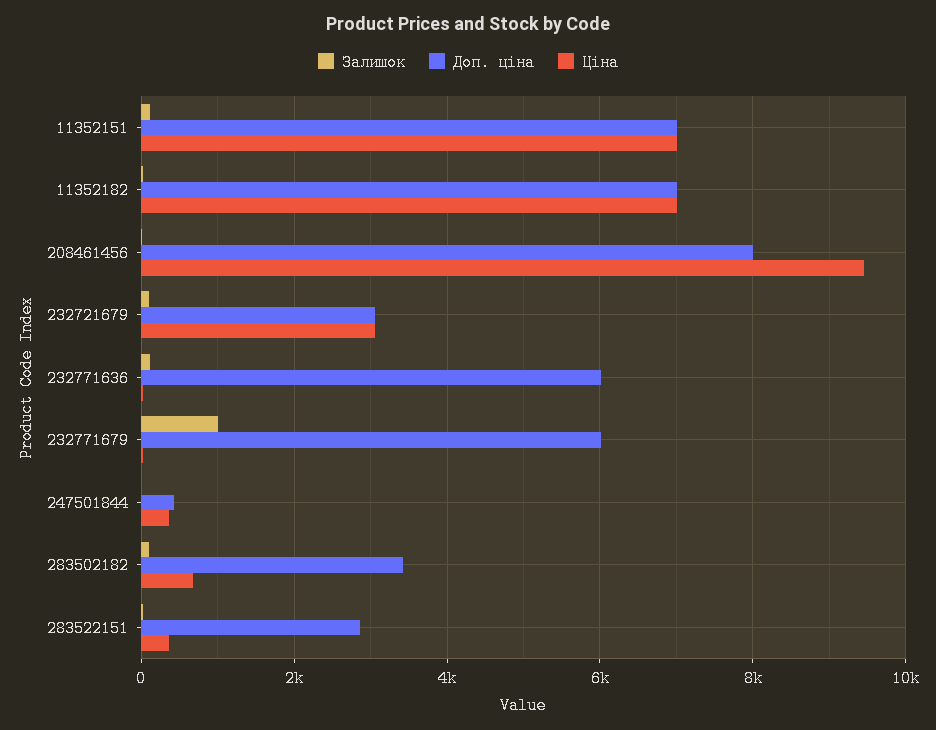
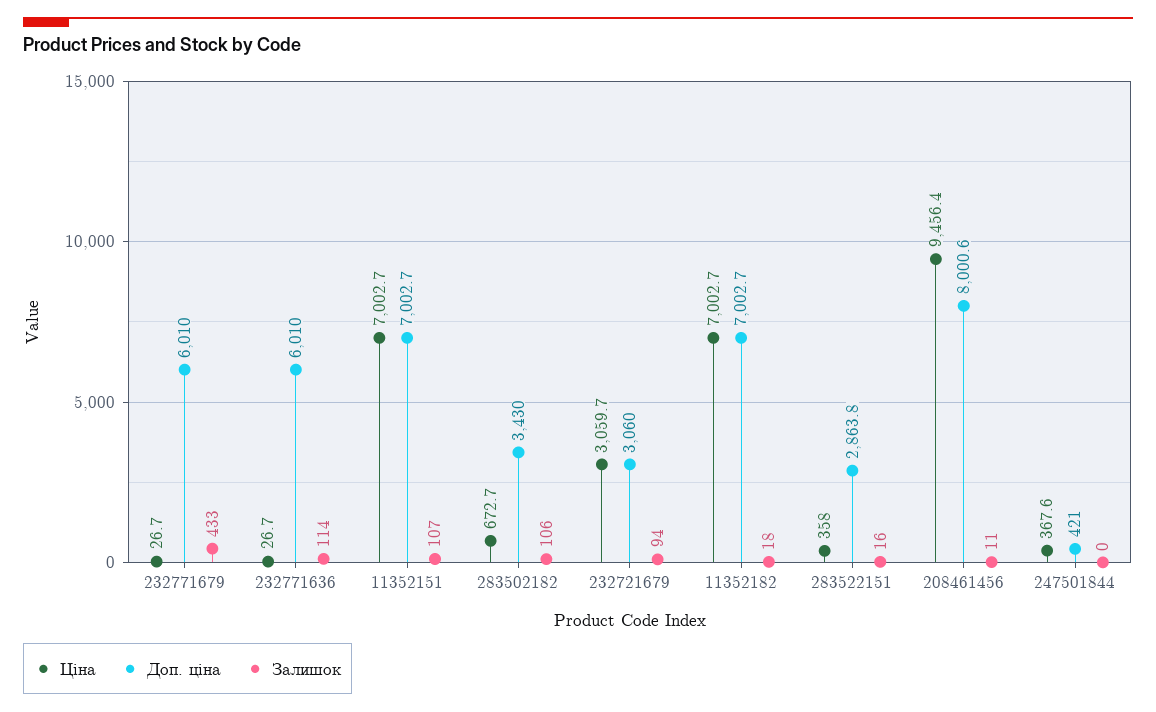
Залишок, 232771679: 1000 -> 433

